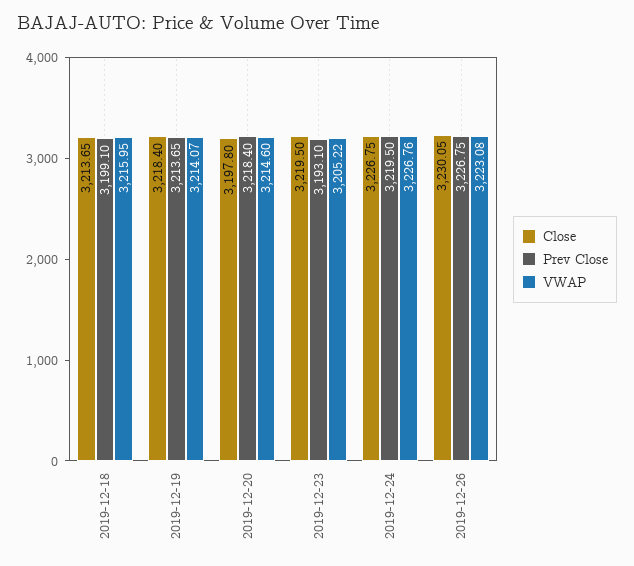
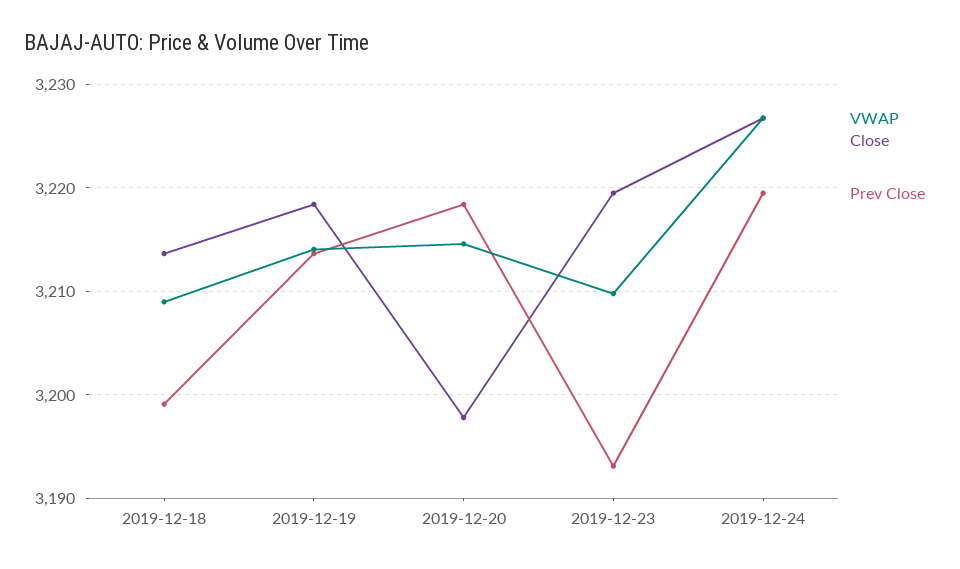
VWAP, 2019-12-18: 3215.95 -> 3209
VWAP, 2019-12-23: 3205.22 -> 3210
Close, 2019-12-26: 3230.05 -> none
Prev Close, 2019-12-26: 3226.75 -> none
VWAP, 2019-12-26: 3223.08 -> none

